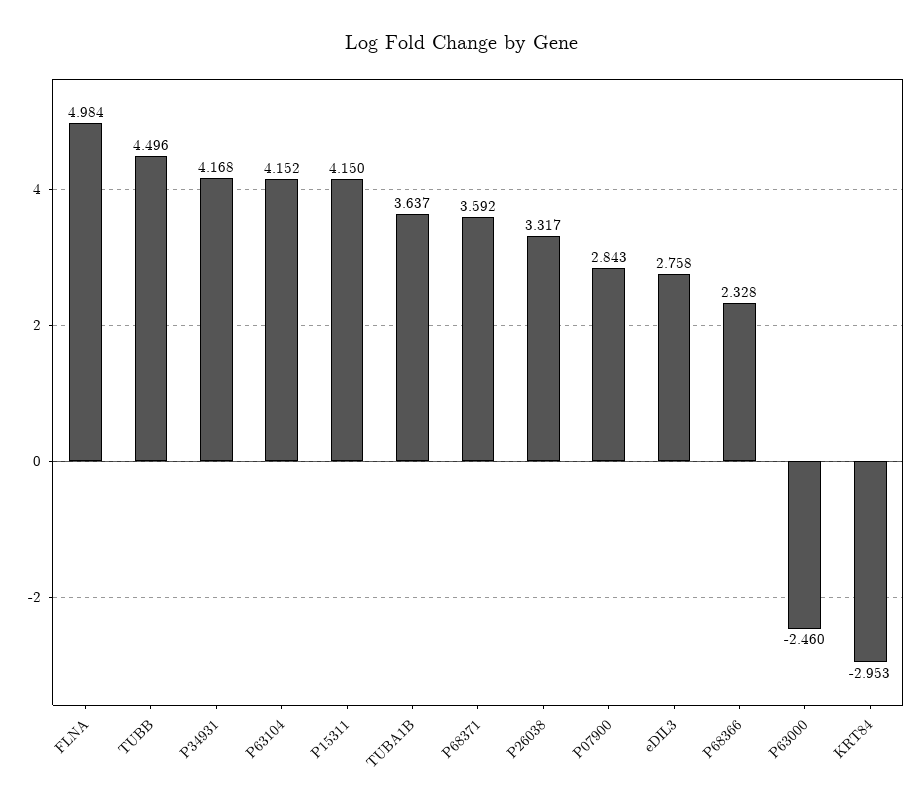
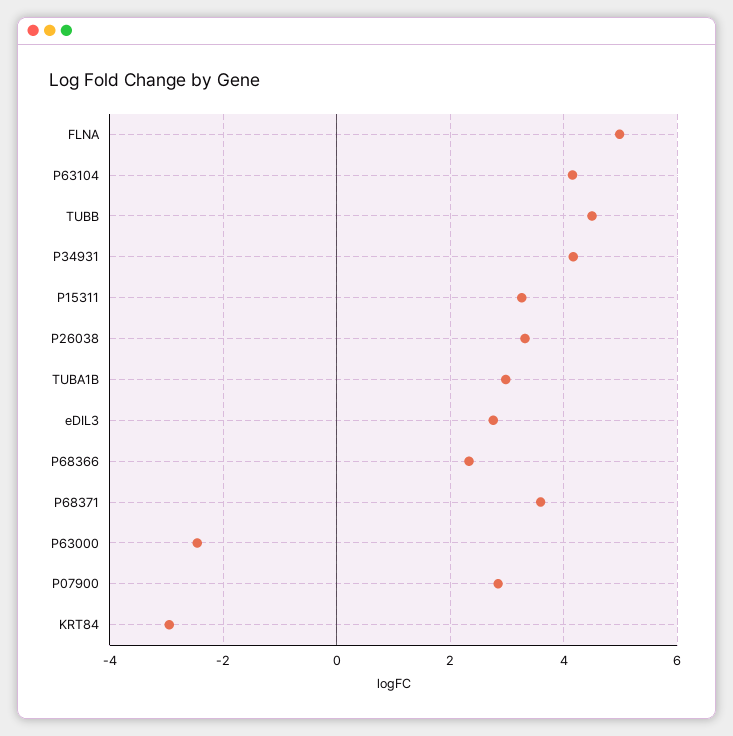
P15311: 4.15 -> 3.2
TUBA1B: 3.637 -> 3

